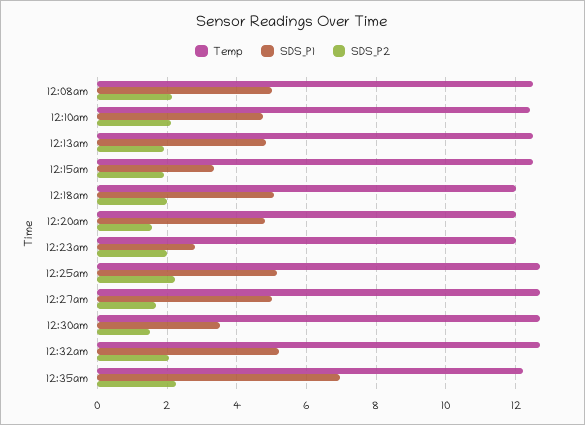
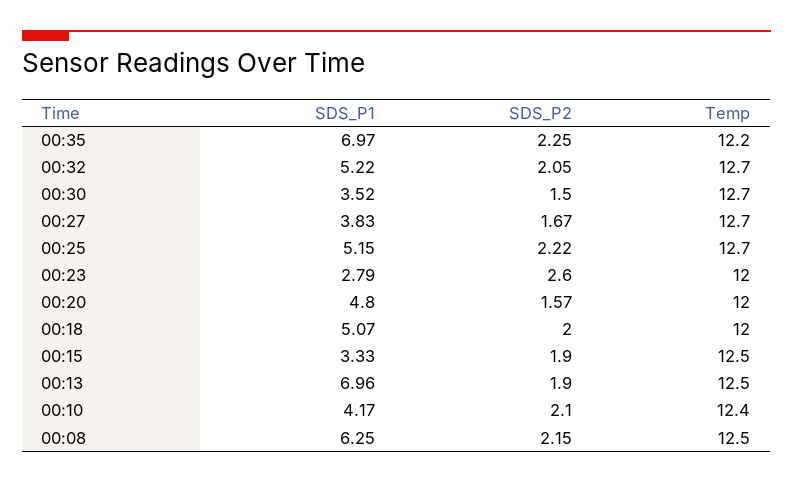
SDS_P1, 12:08am: 5 -> 6.25
SDS_P1, 12:10am: 4.8 -> 4.17
SDS_P1, 12:13am: 4.8 -> 6.96
SDS_P2, 12:23am: 2 -> 2.6
SDS_P1, 12:27am: 5 -> 3.83

